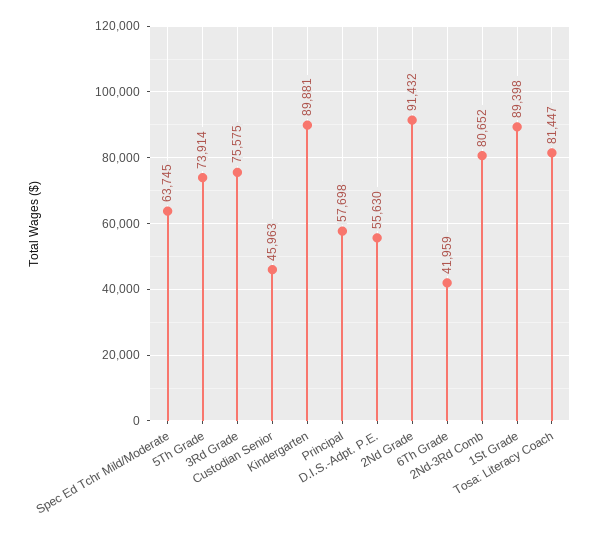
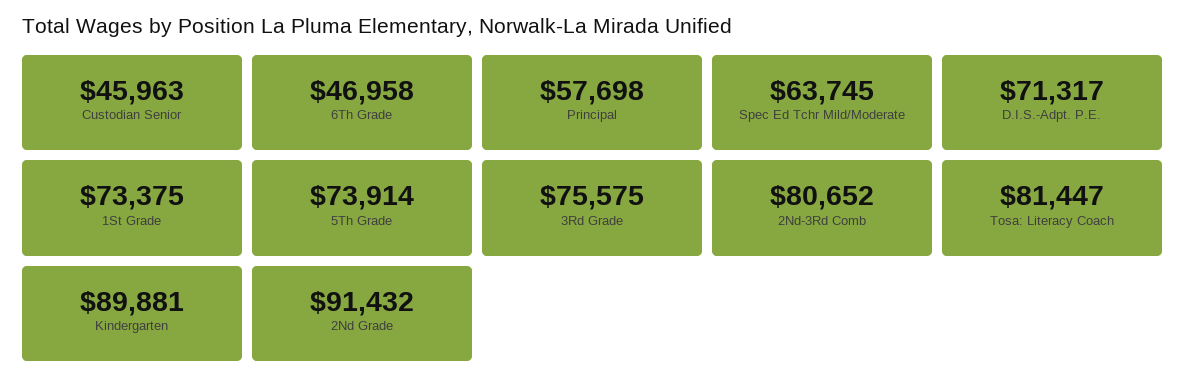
D.I.S.-Adpt. P.E.: 55630 -> 71317
6Th Grade: 41959 -> 46958
1St Grade: 89398 -> 73375

